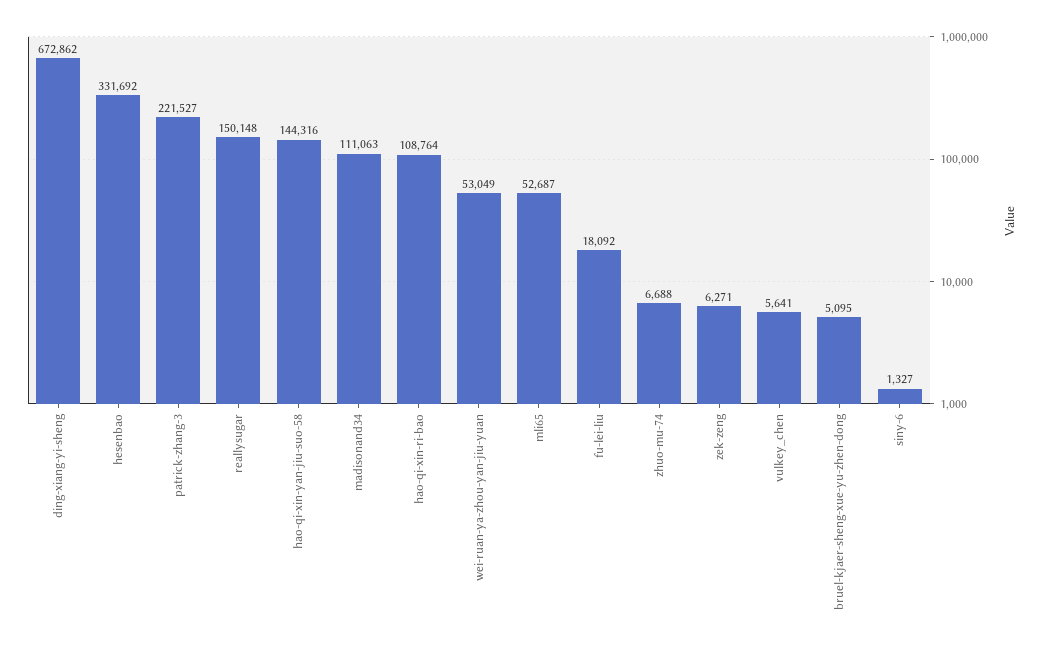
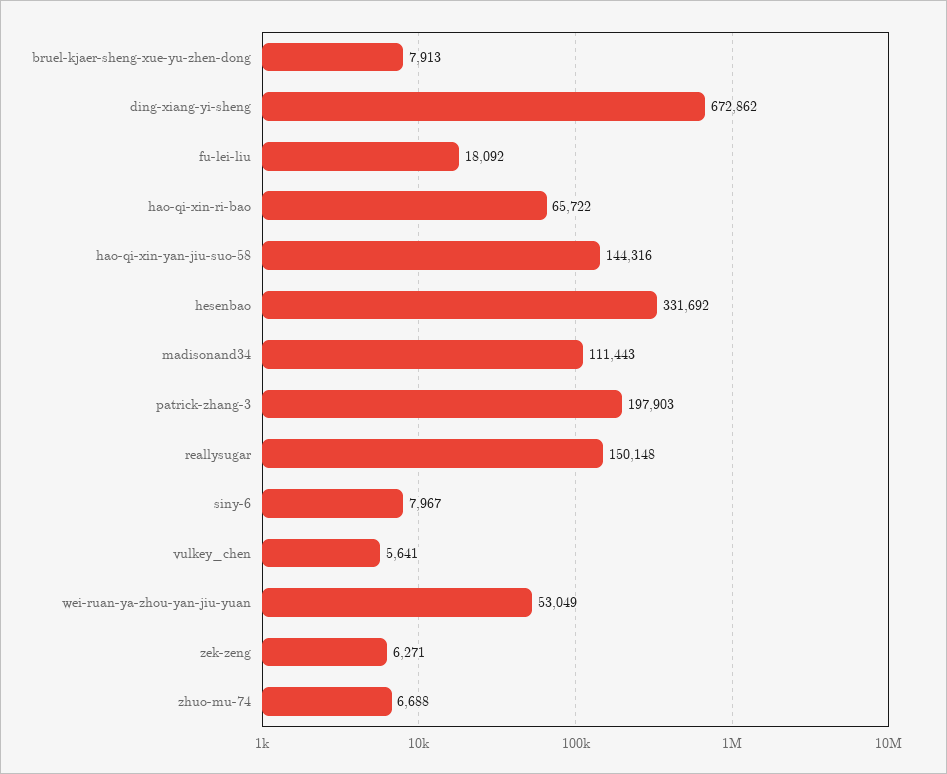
patrick-zhang-3: 221527 -> 197903
madisonand34: 111063 -> 111443
hao-qi-xin-ri-bao: 108764 -> 65722
mli65: 52687 -> none
bruel-kjaer-sheng-xue-yu-zhen-dong: 5095 -> 7913
siny-6: 1327 -> 7967

